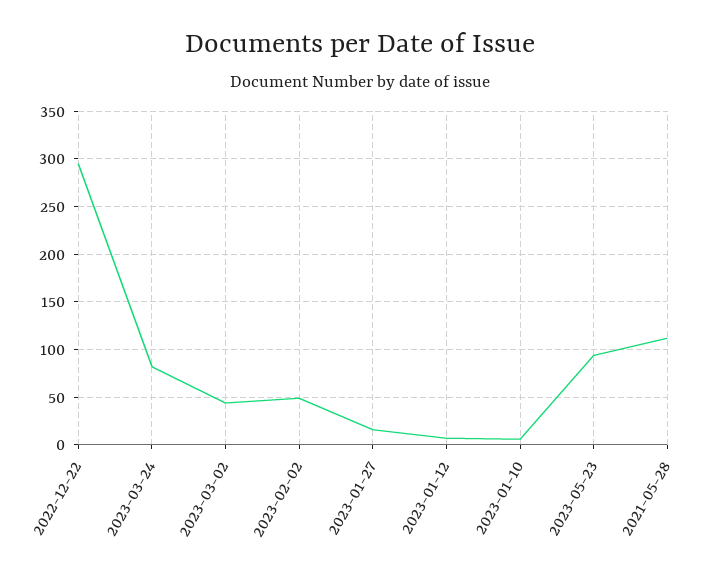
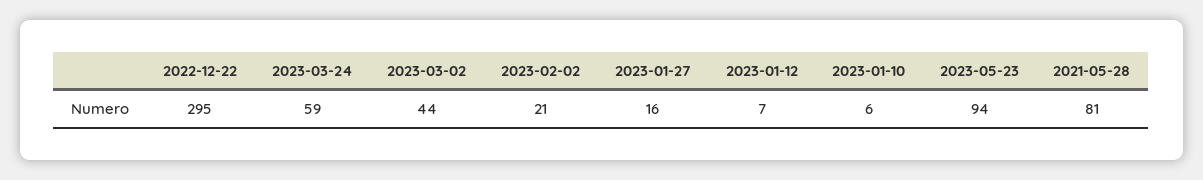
2023-03-24: 80 -> 59
2023-02-02: 50 -> 21
2021-05-28: 110 -> 81

